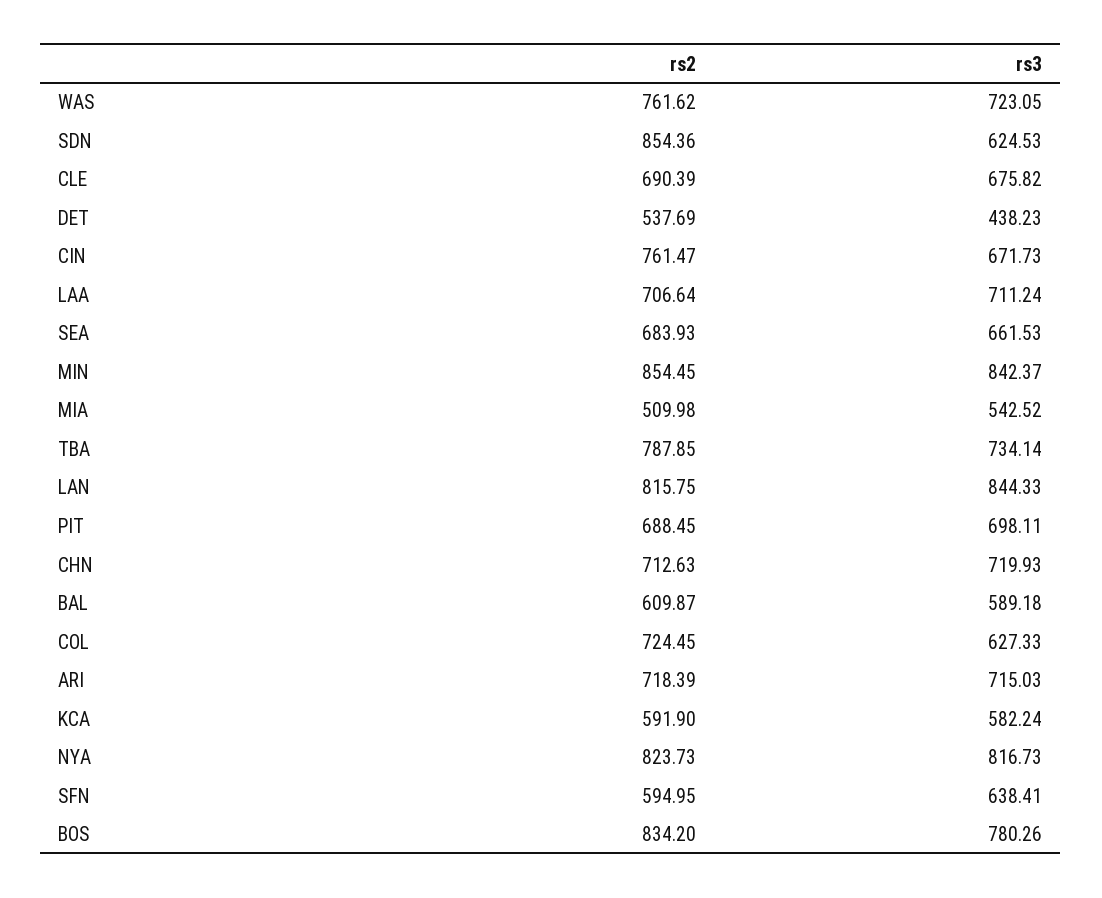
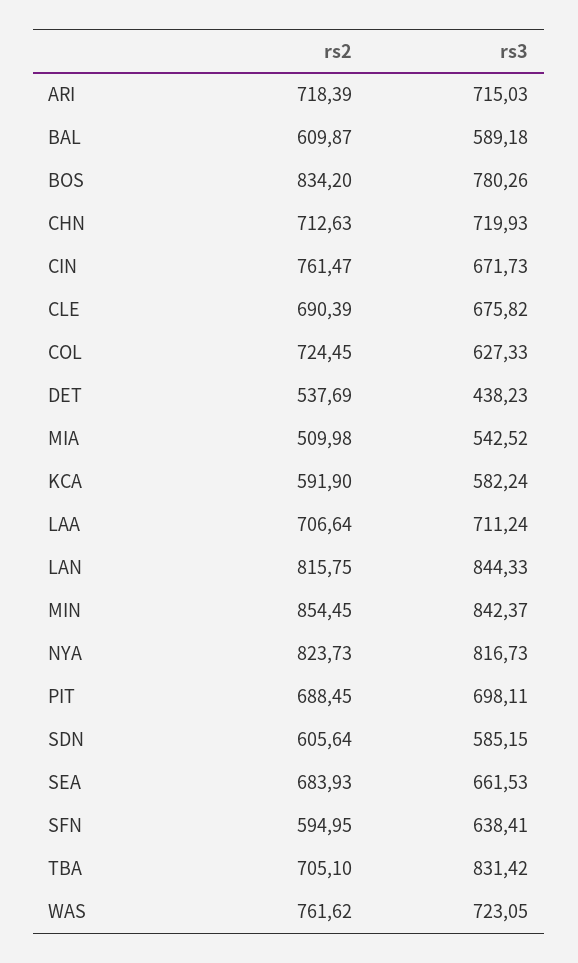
rs2, SDN: 854.36 -> 605.64
rs3, SDN: 624.53 -> 585.15
rs2, TBA: 787.85 -> 705.1
rs3, TBA: 734.14 -> 831.42

